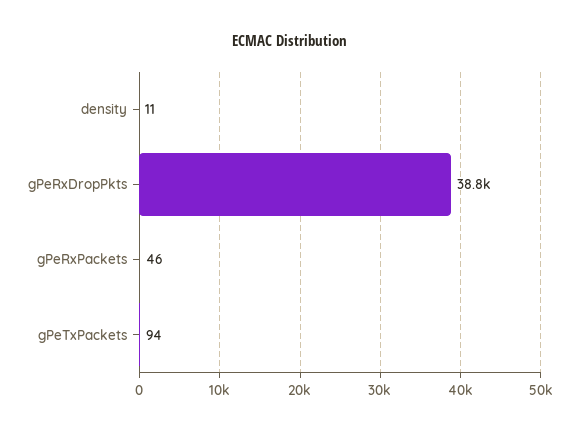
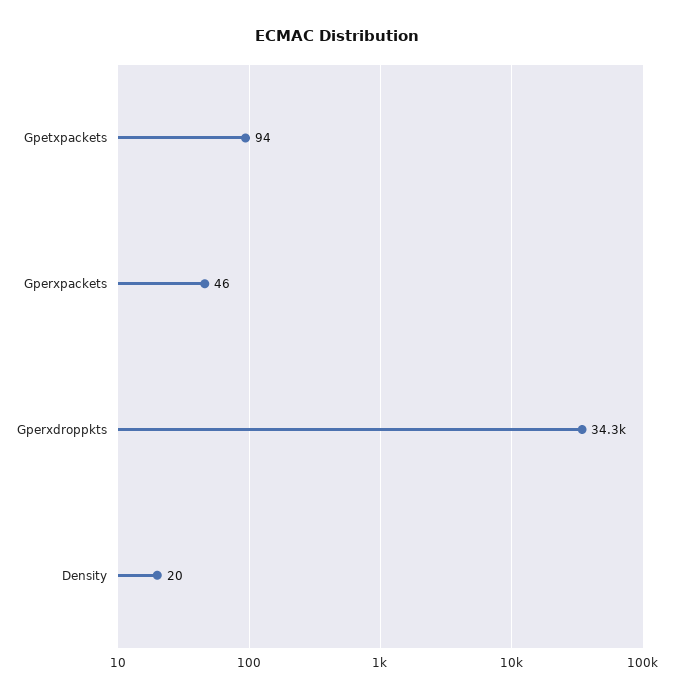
density: 11 -> 20
gPeRxDropPkts: 38800 -> 34300

